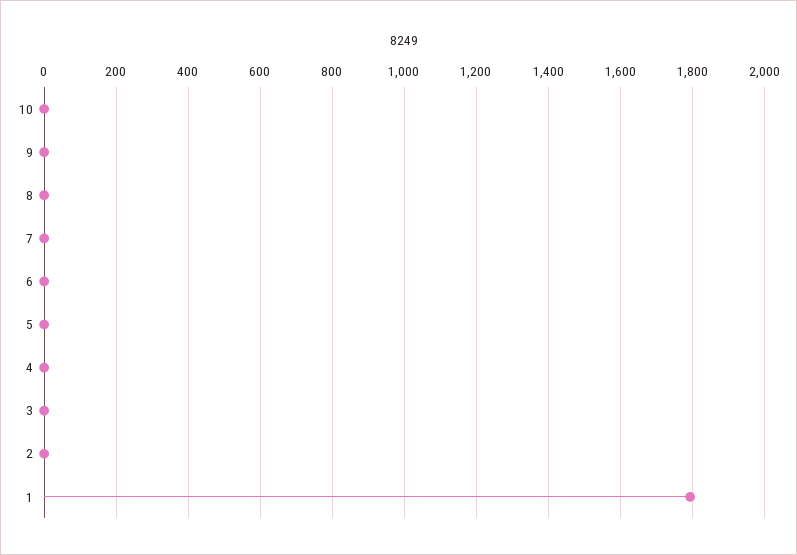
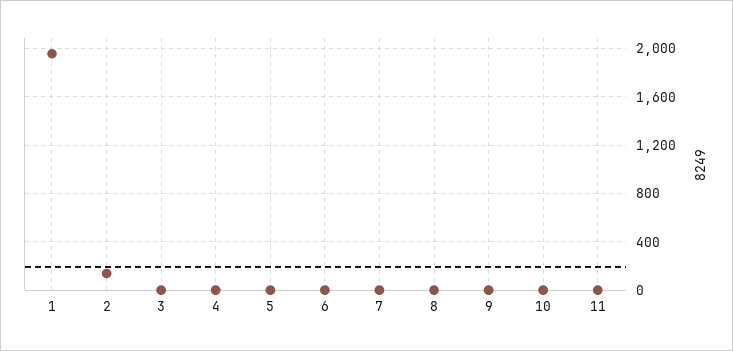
2: 0 -> 150
1: 1800 -> 1950
11: none -> 0

